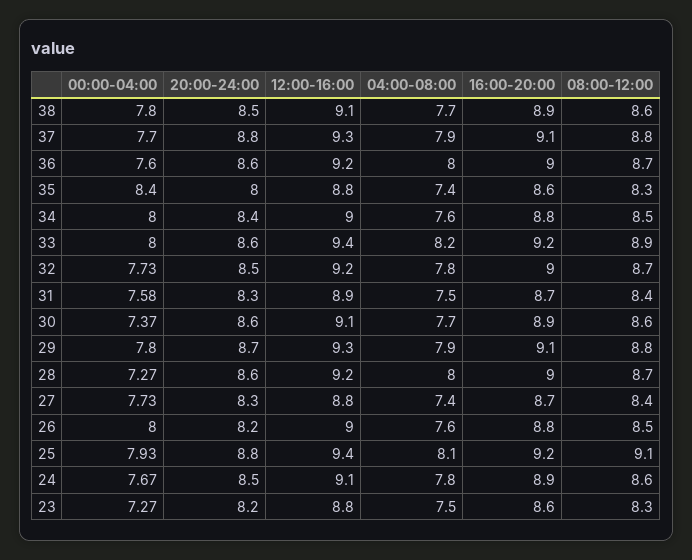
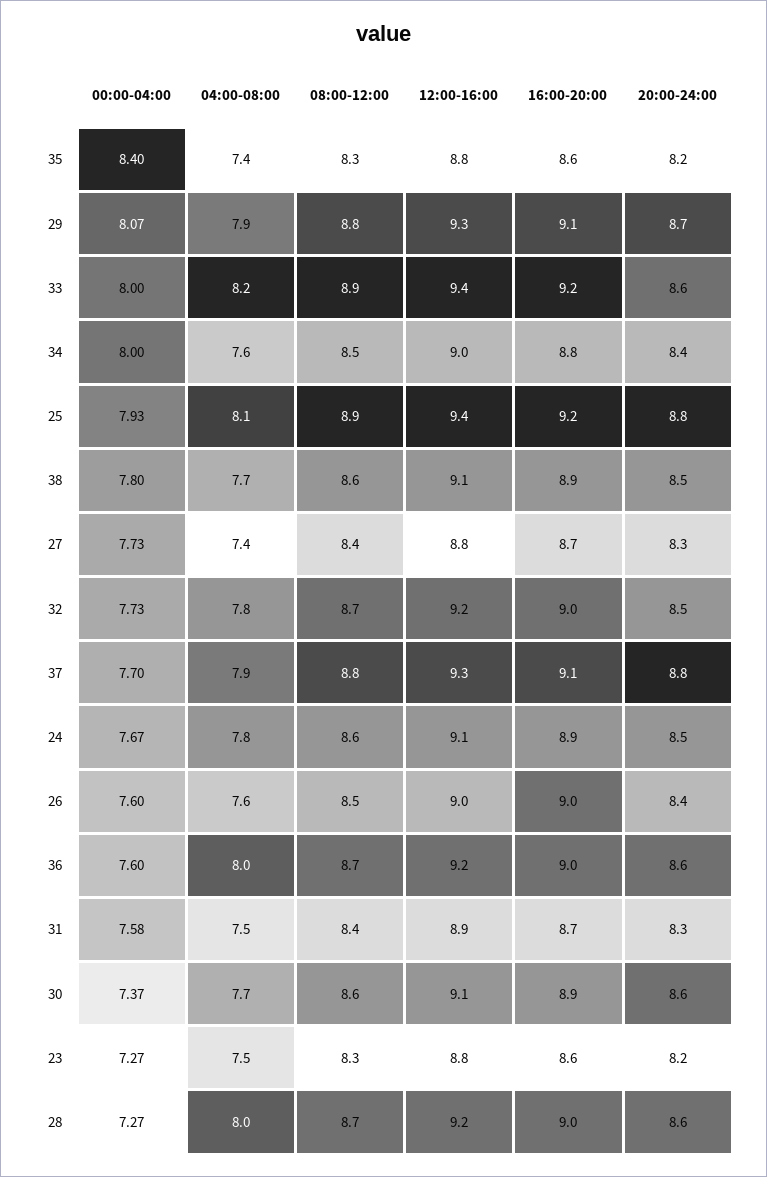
20:00-24:00, 35: 8 -> 8.2
00:00-04:00, 29: 7.8 -> 8.07
00:00-04:00, 26: 8 -> 7.6
20:00-24:00, 26: 8.2 -> 8.4
16:00-20:00, 26: 8.8 -> 9
08:00-12:00, 25: 9.1 -> 8.9

